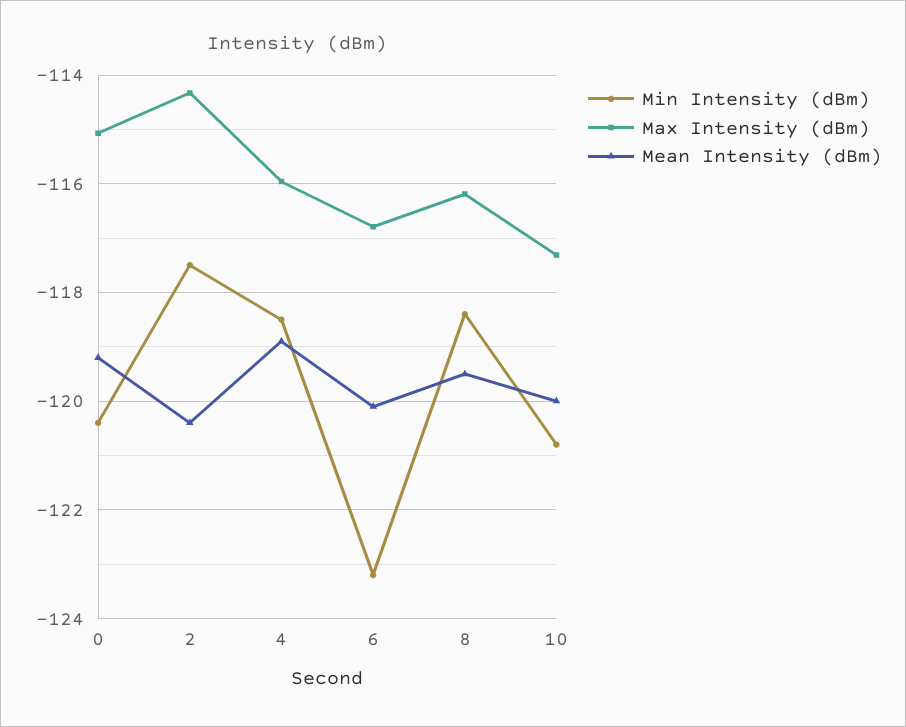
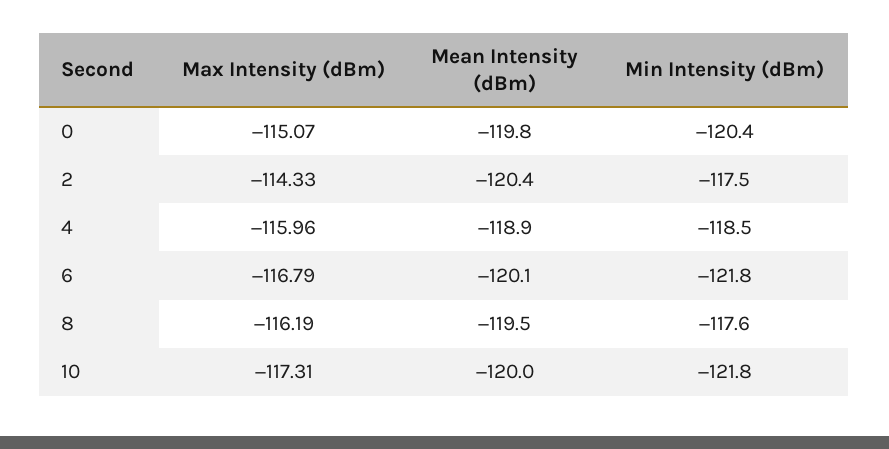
Mean Intensity (dBm), 0: -119.2 -> -119.8
Min Intensity (dBm), 6: -123.2 -> -121.8
Min Intensity (dBm), 8: -118.4 -> -117.6
Min Intensity (dBm), 10: -120.8 -> -121.8

